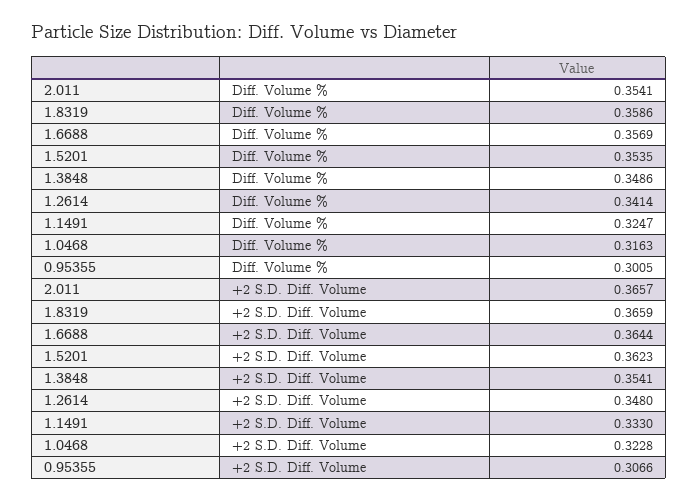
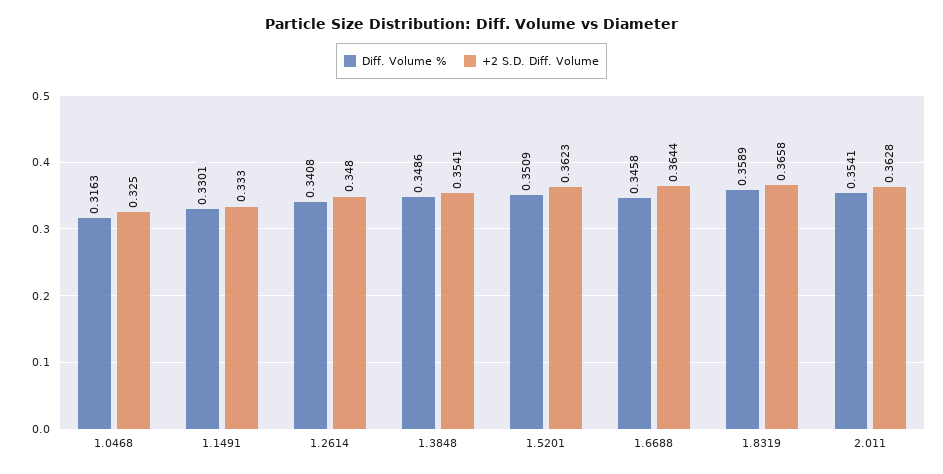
Diff. Volume %, 1.8319: 0.3586 -> 0.3589
Diff. Volume %, 1.6688: 0.3569 -> 0.3458
Diff. Volume %, 1.5201: 0.3535 -> 0.3509
Diff. Volume %, 1.2614: 0.3414 -> 0.3408
Diff. Volume %, 1.1491: 0.3247 -> 0.3301
Diff. Volume %, 0.95355: 0.3005 -> none
+2 S.D. Diff. Volume, 2.011: 0.3657 -> 0.3628
+2 S.D. Diff. Volume, 1.8319: 0.3659 -> 0.3658
+2 S.D. Diff. Volume, 1.0468: 0.3228 -> 0.325
+2 S.D. Diff. Volume, 0.95355: 0.3066 -> none

